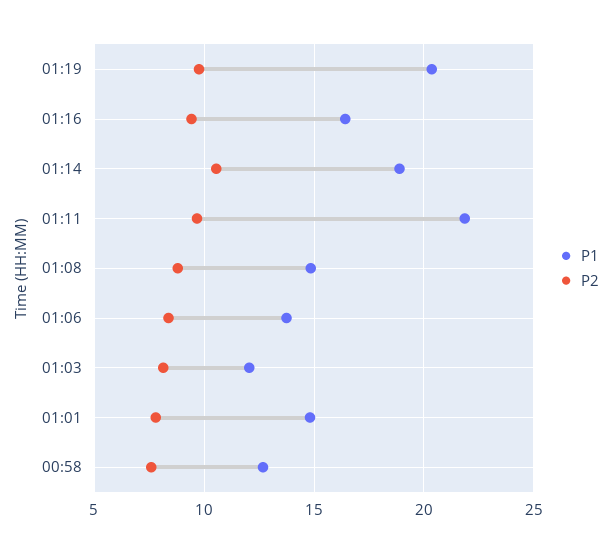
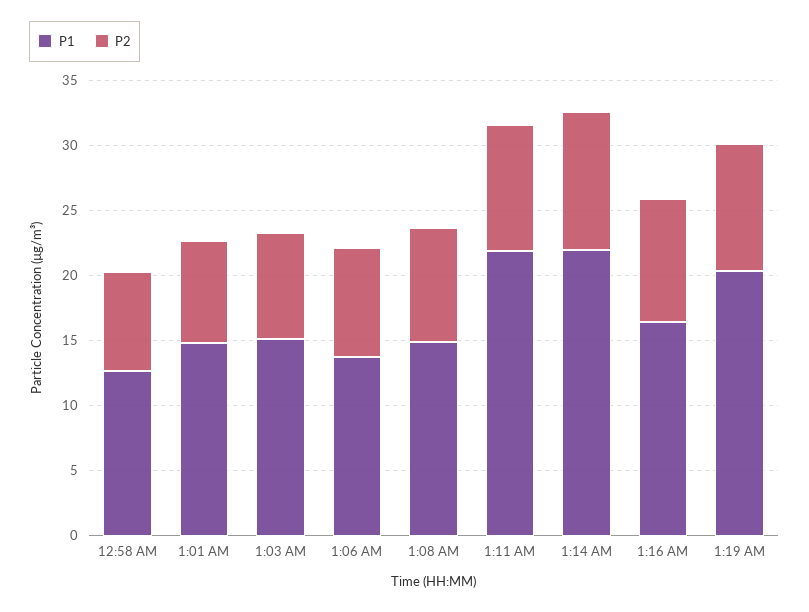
P1, 01:14: 19 -> 22
P1, 01:03: 12 -> 15

